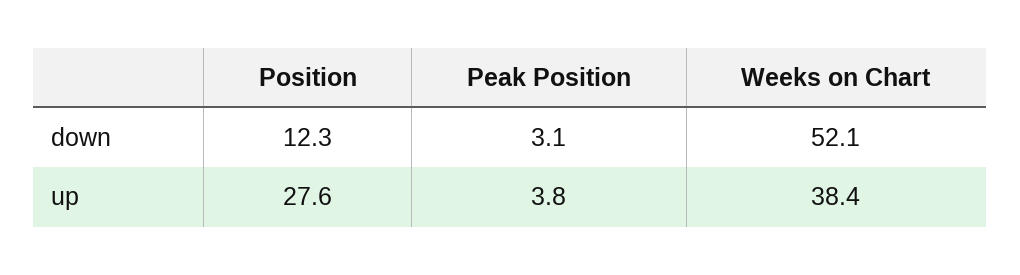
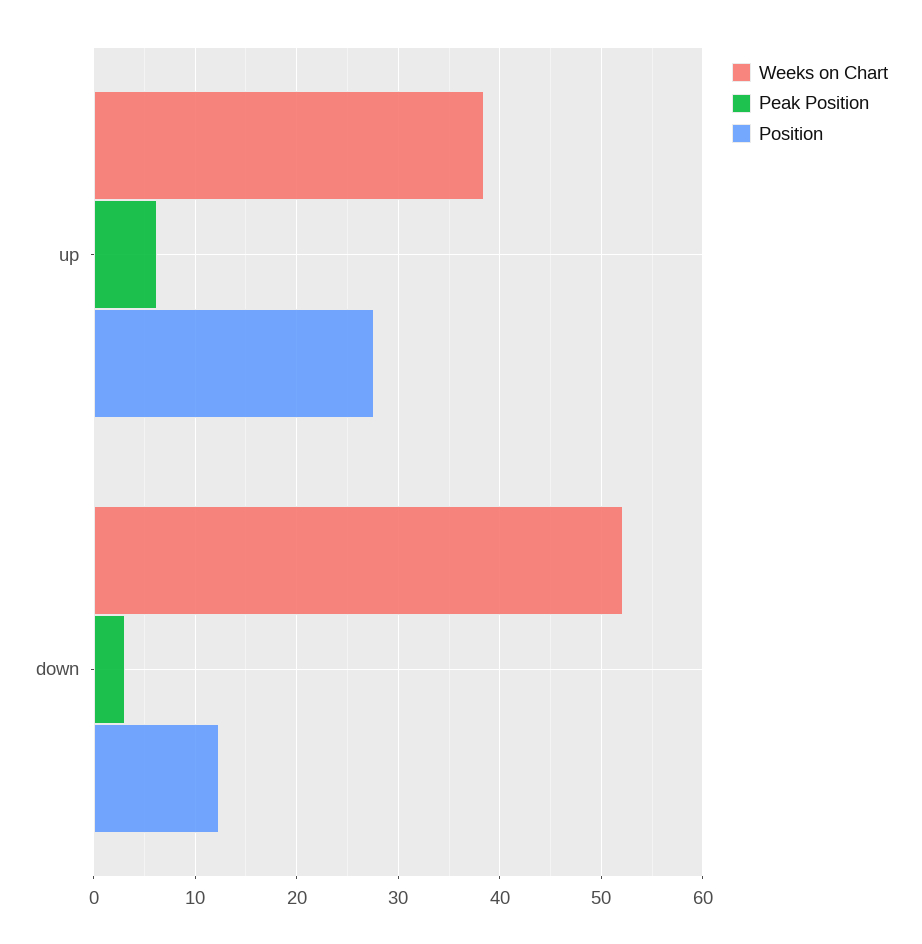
Peak Position, up: 3.8 -> 6

